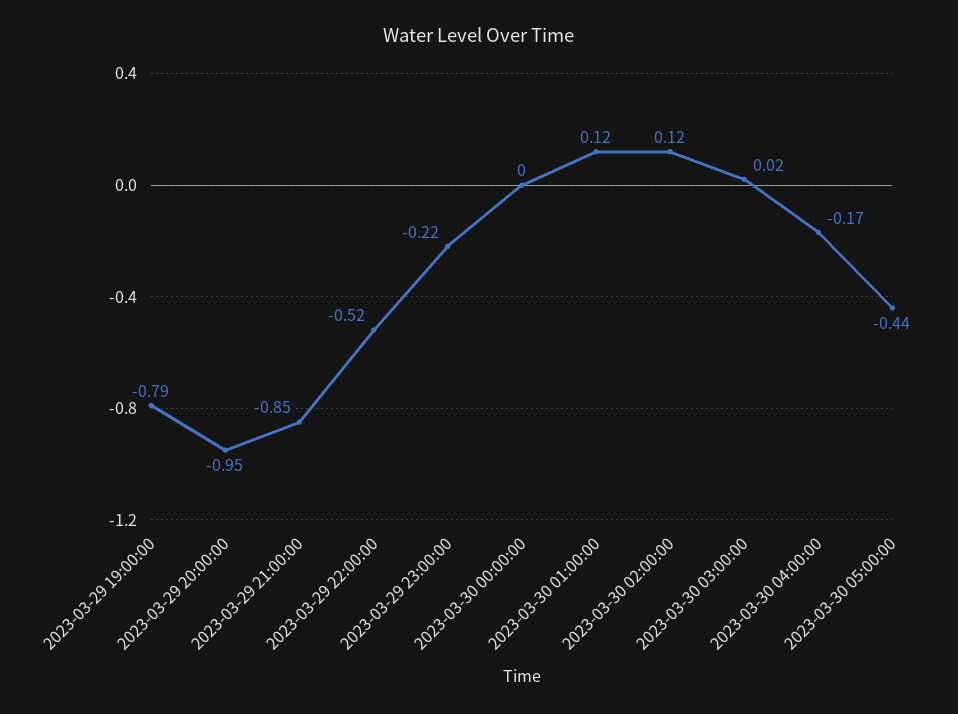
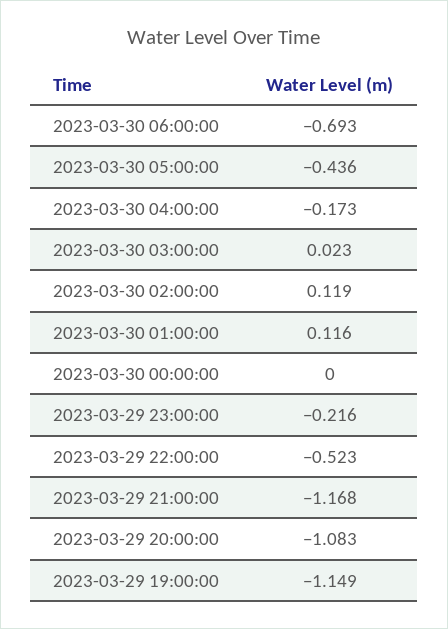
2023-03-29 19:00:00: -0.79 -> -1.149
2023-03-29 20:00:00: -0.95 -> -1.083
2023-03-29 21:00:00: -0.85 -> -1.168
2023-03-30 06:00:00: none -> -0.693

